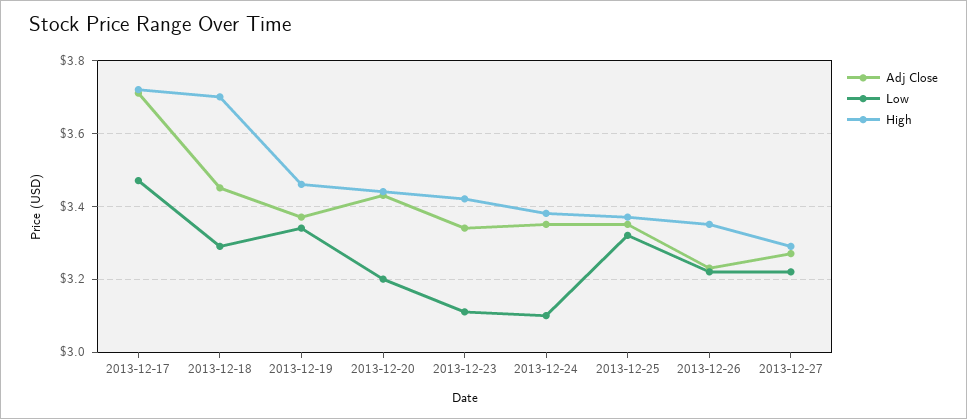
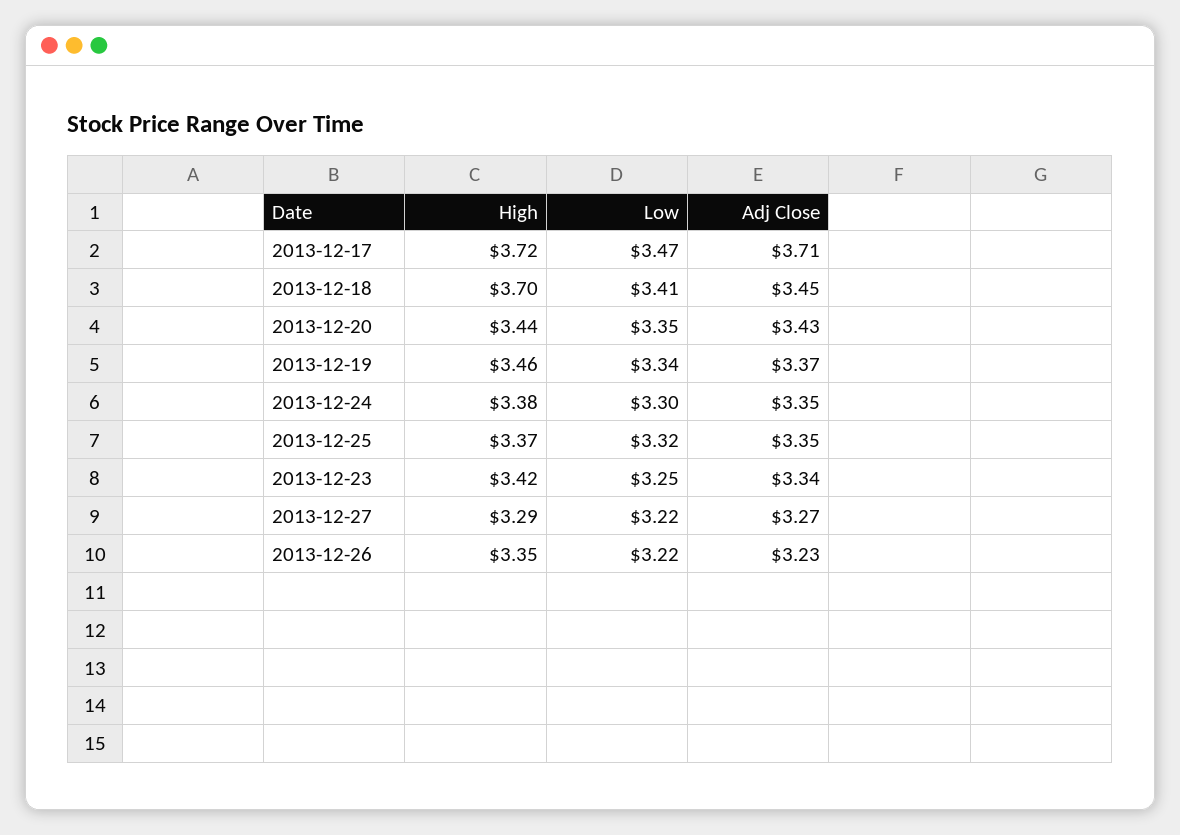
Low, 2013-12-18: 3.3 -> 3.41
Low, 2013-12-20: 3.2 -> 3.35
Low, 2013-12-23: 3.1 -> 3.25
Low, 2013-12-24: 3.1 -> 3.3

